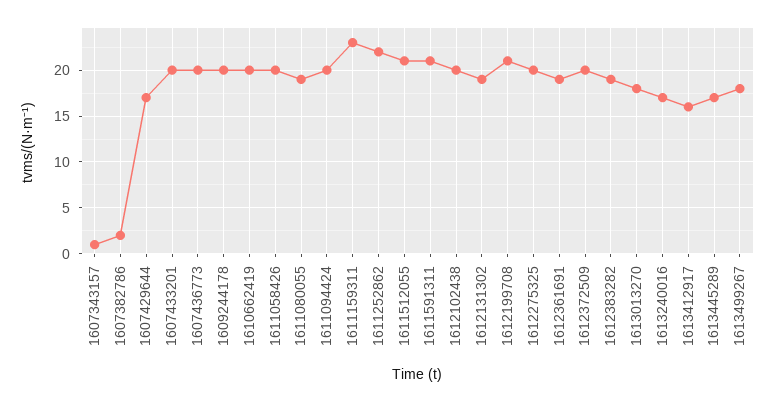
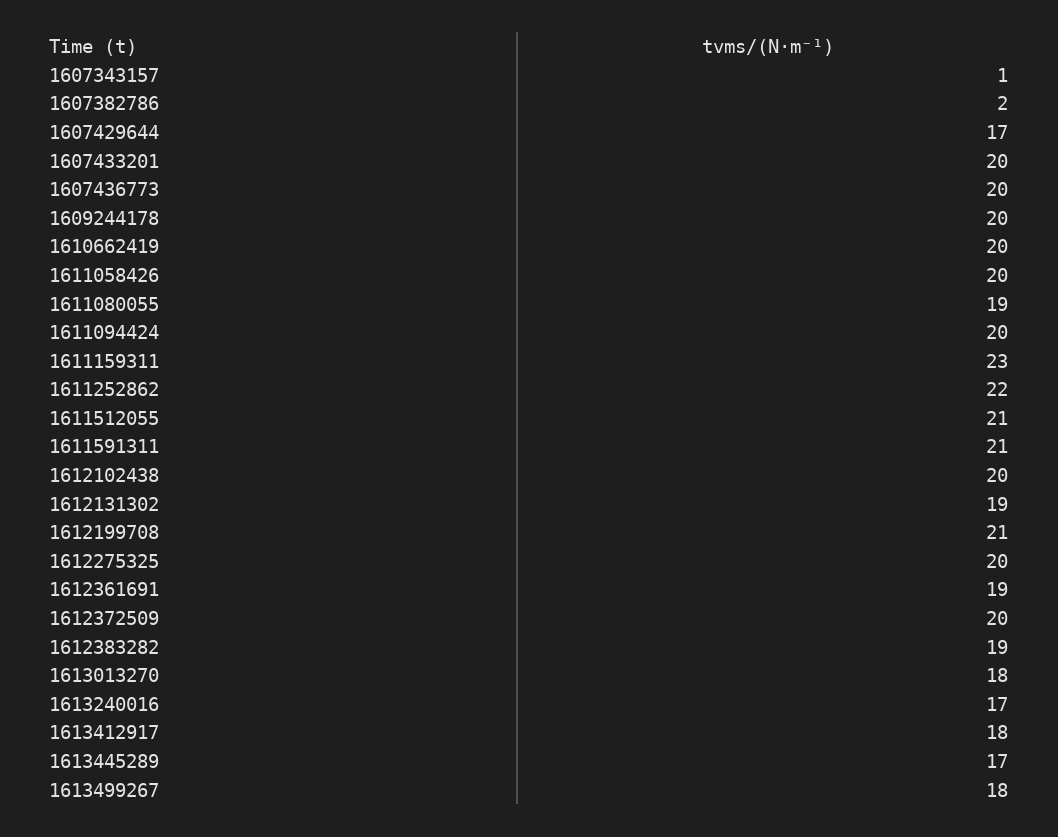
1613412917: 16 -> 18

